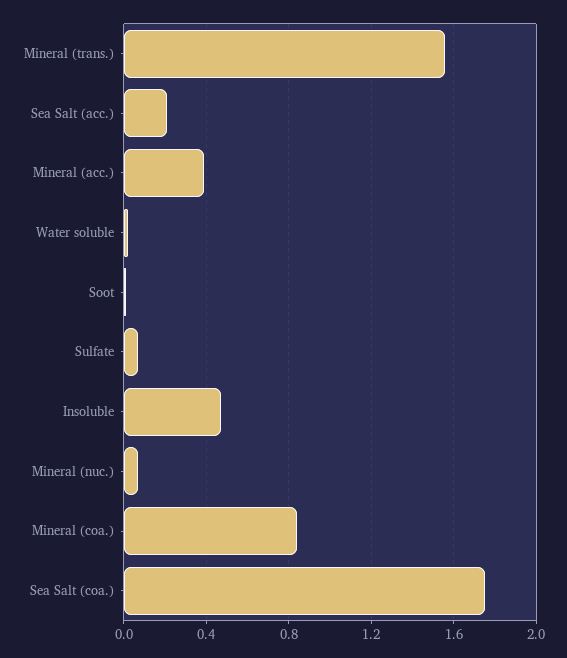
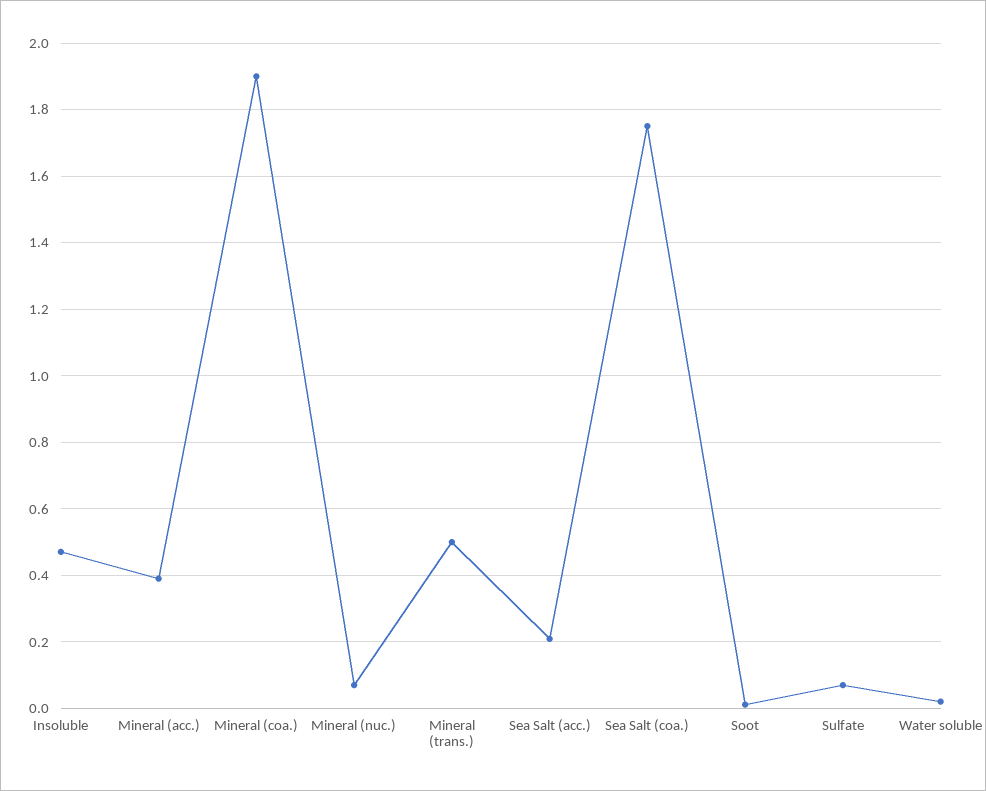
Mineral (trans.): 1.55 -> 0.5
Mineral (coa.): 0.85 -> 1.9

